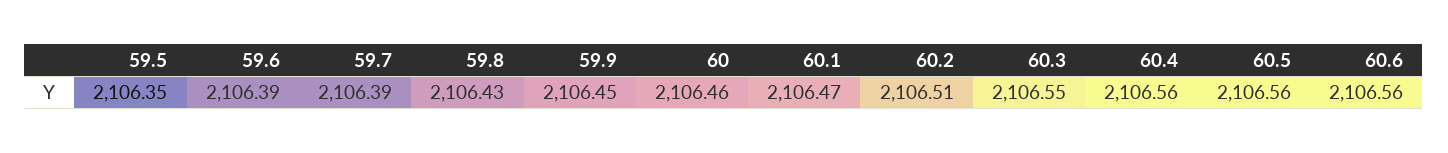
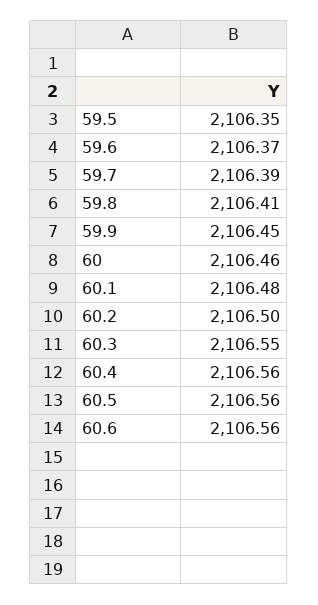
59.6: 2106.39 -> 2106.37
59.8: 2106.43 -> 2106.41
60.1: 2106.47 -> 2106.48
60.2: 2106.51 -> 2106.5

